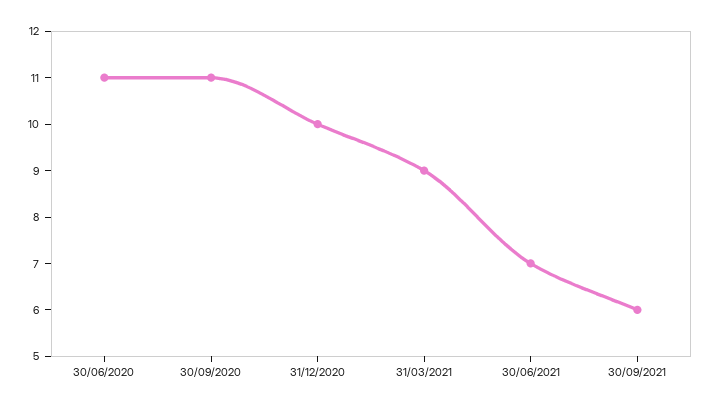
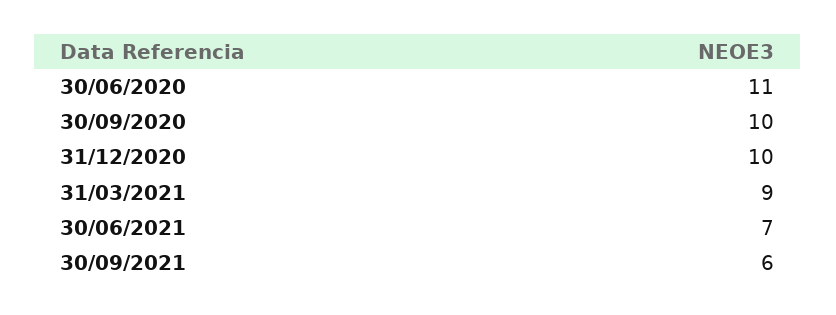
30/09/2020: 11 -> 10

